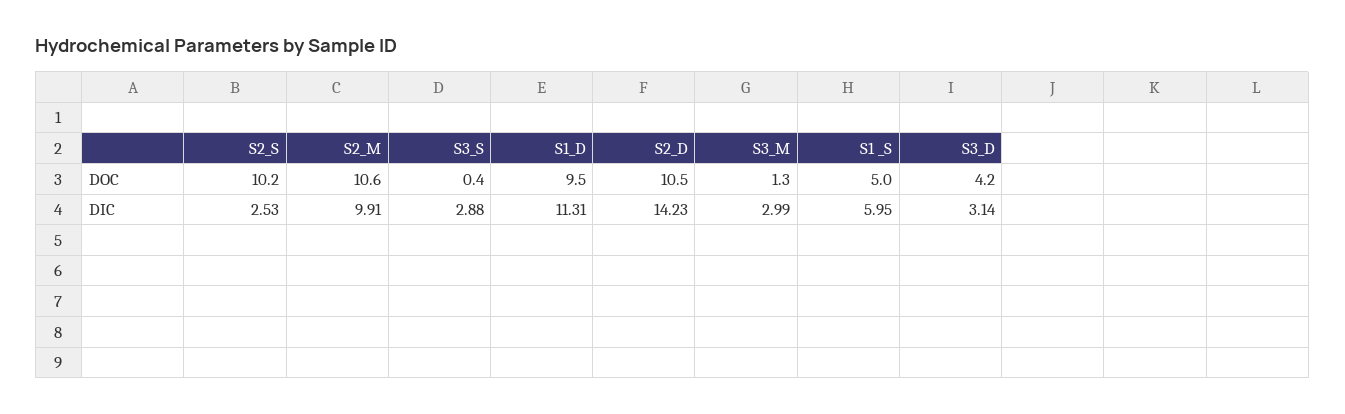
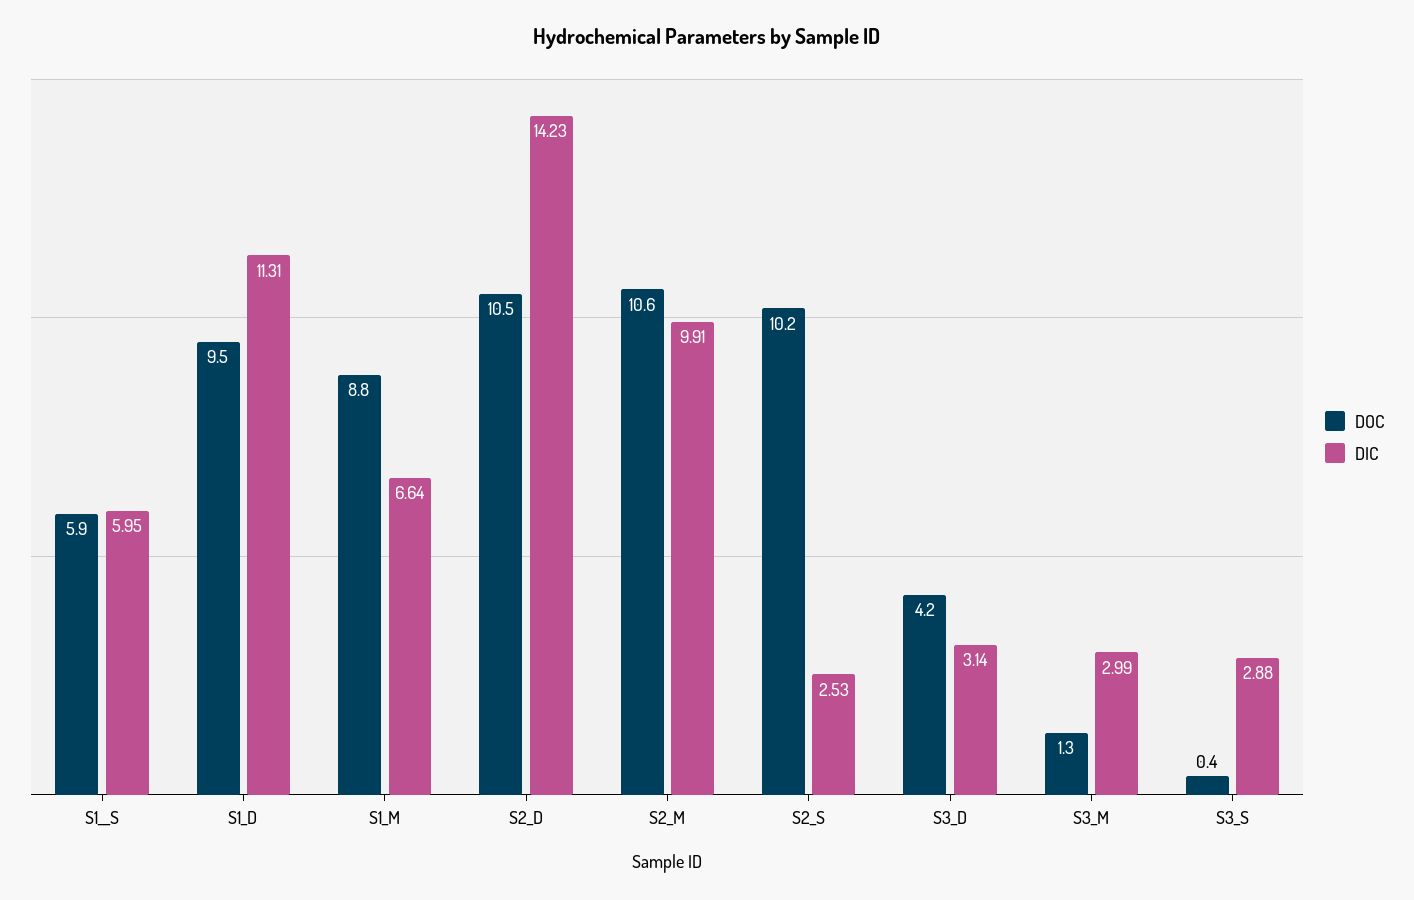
DOC, S1 _S: 5 -> 5.9
DOC, S1_M: none -> 8.8
DIC, S1_M: none -> 6.64

